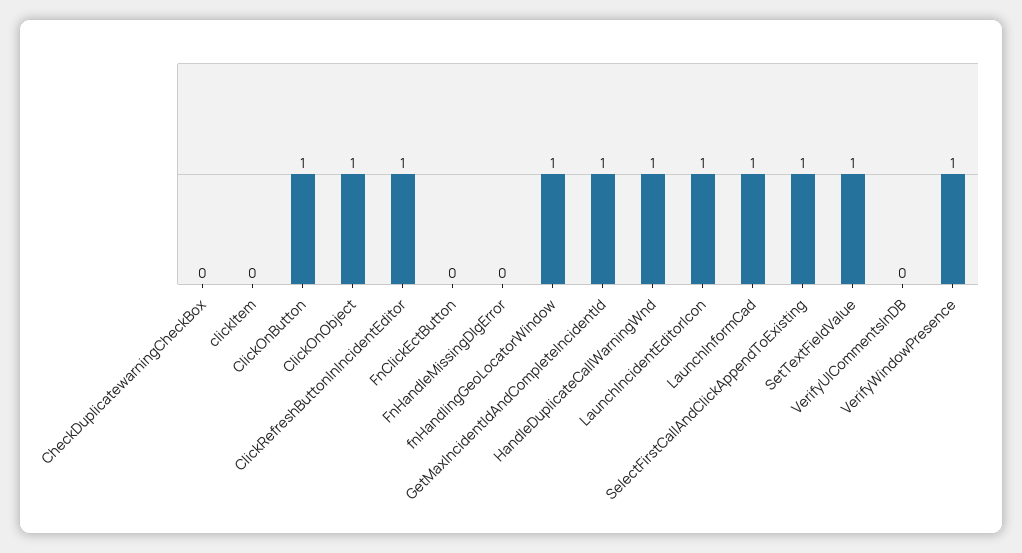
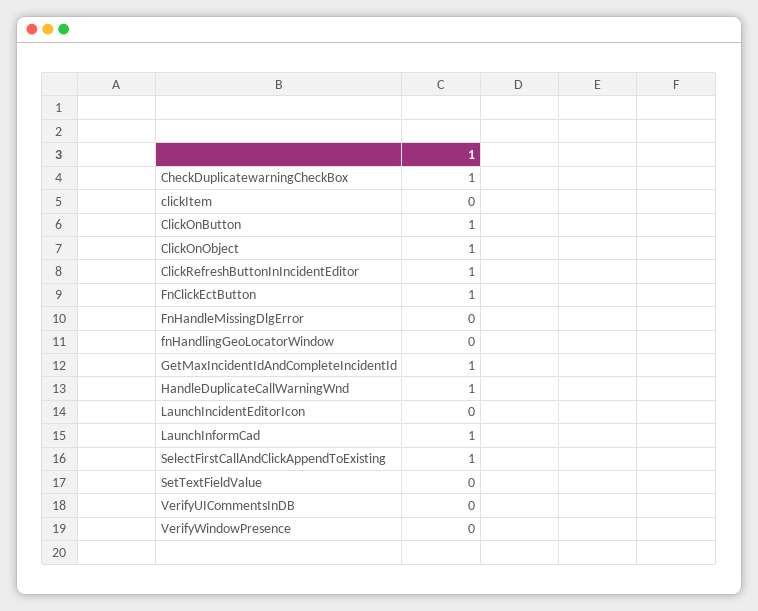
CheckDuplicatewarningCheckBox: 0 -> 1
FnClickEctButton: 0 -> 1
fnHandlingGeoLocatorWindow: 1 -> 0
LaunchIncidentEditorIcon: 1 -> 0
SetTextFieldValue: 1 -> 0
VerifyWindowPresence: 1 -> 0

